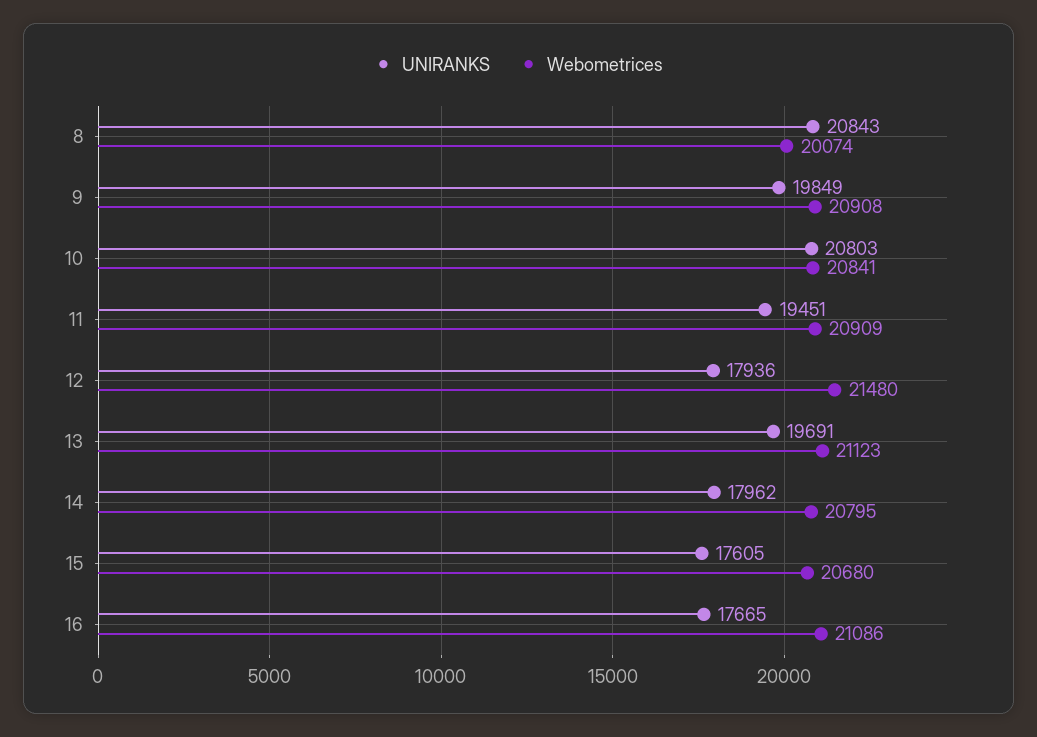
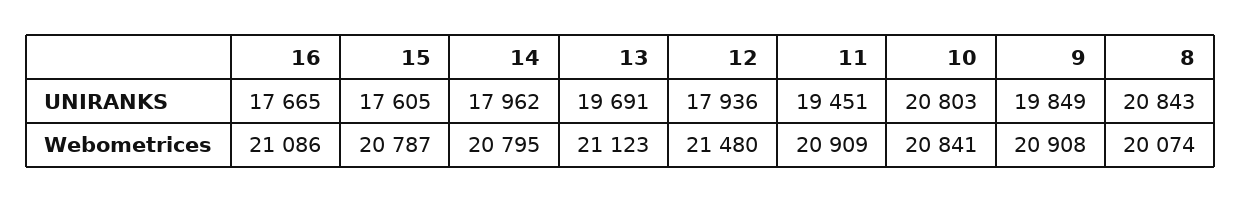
Webometrices, 15: 20680 -> 20787

